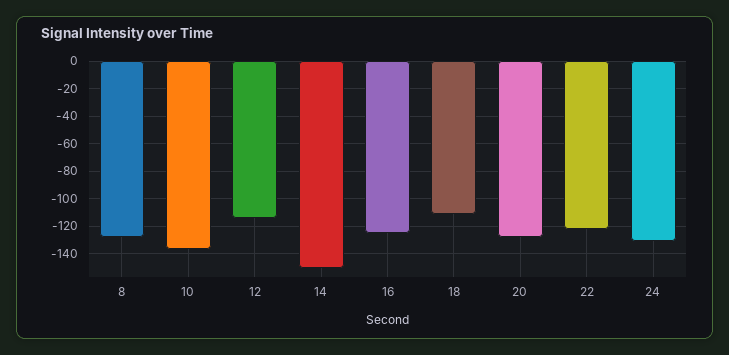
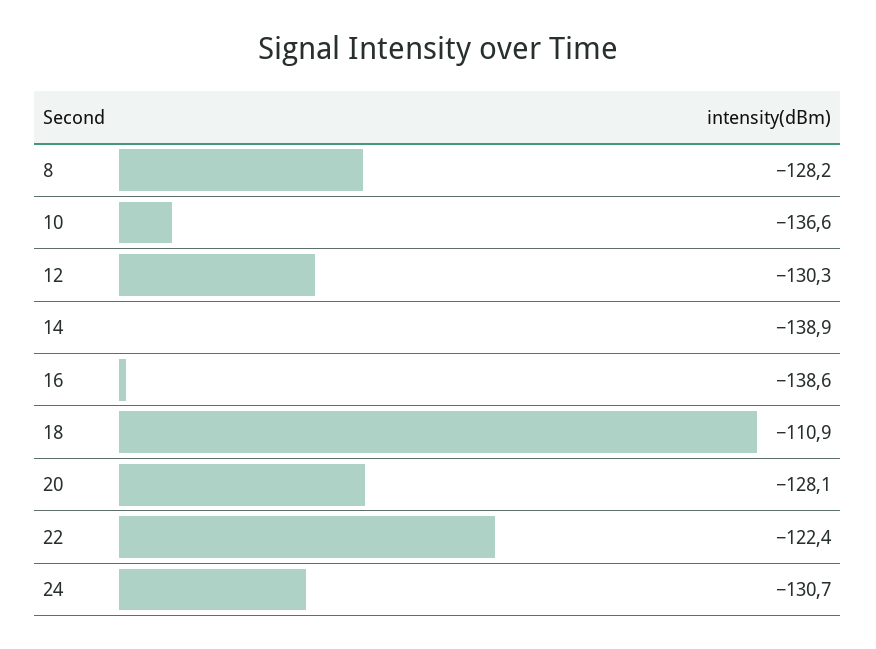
12: -115 -> -130.3
14: -150 -> -138.9
16: -125 -> -138.6

